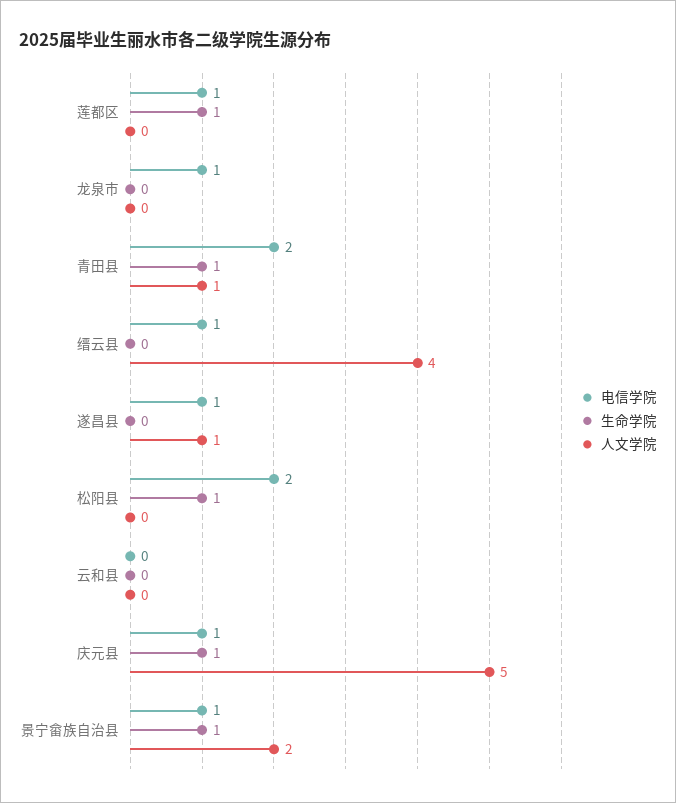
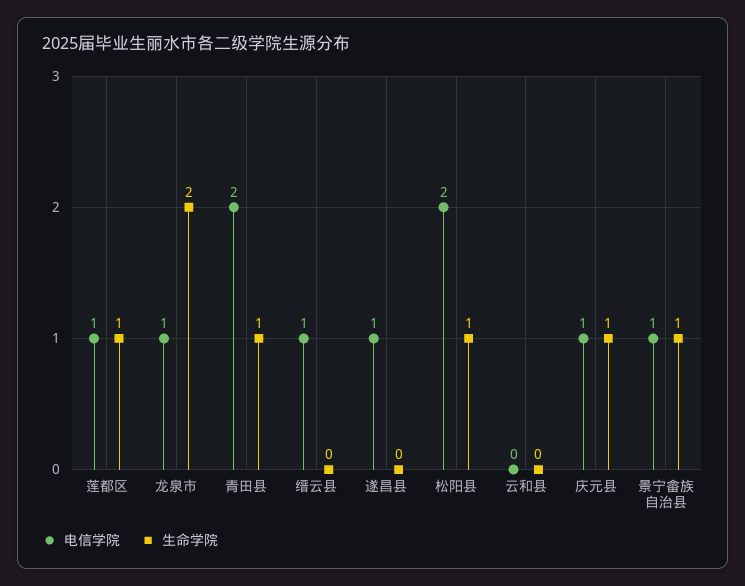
人文学院, 莲都区: 0 -> none
生命学院, 龙泉市: 0 -> 2
人文学院, 龙泉市: 0 -> none
人文学院, 青田县: 1 -> none
人文学院, 缙云县: 4 -> none
人文学院, 遂昌县: 1 -> none
人文学院, 松阳县: 0 -> none
人文学院, 云和县: 0 -> none
人文学院, 庆元县: 5 -> none
人文学院, 景宁畲族自治县: 2 -> none

